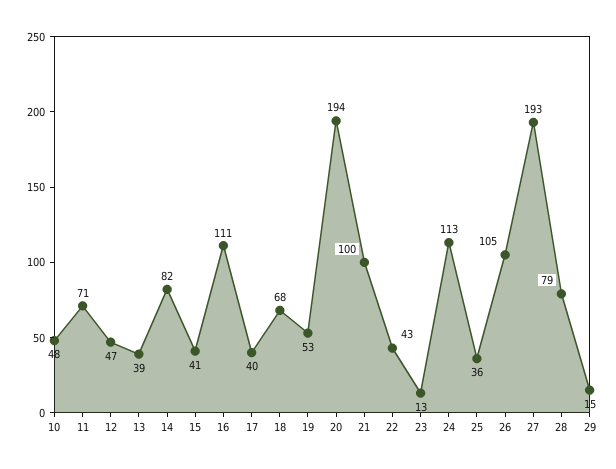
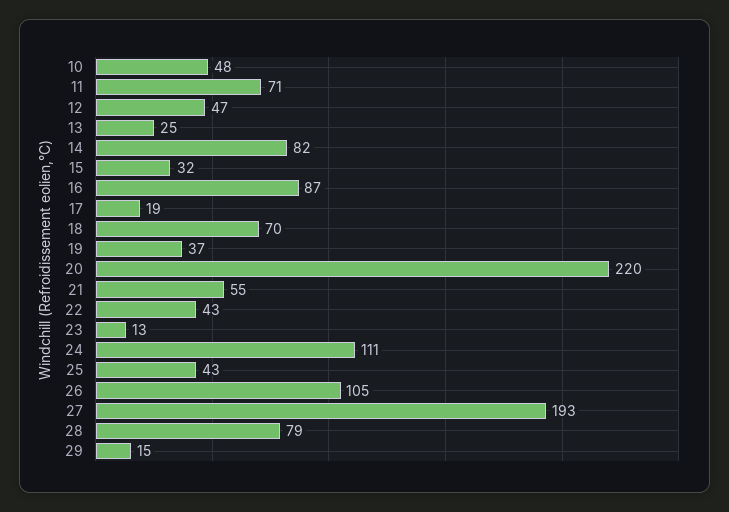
13: 39 -> 25
15: 41 -> 32
16: 111 -> 87
17: 40 -> 19
18: 68 -> 70
19: 53 -> 37
20: 194 -> 220
21: 100 -> 55
24: 113 -> 111
25: 36 -> 43

